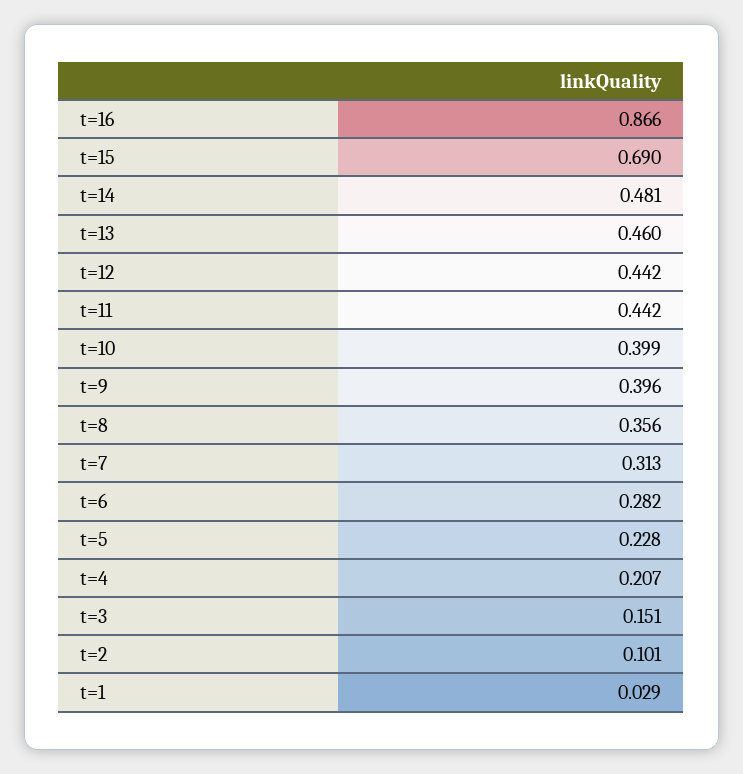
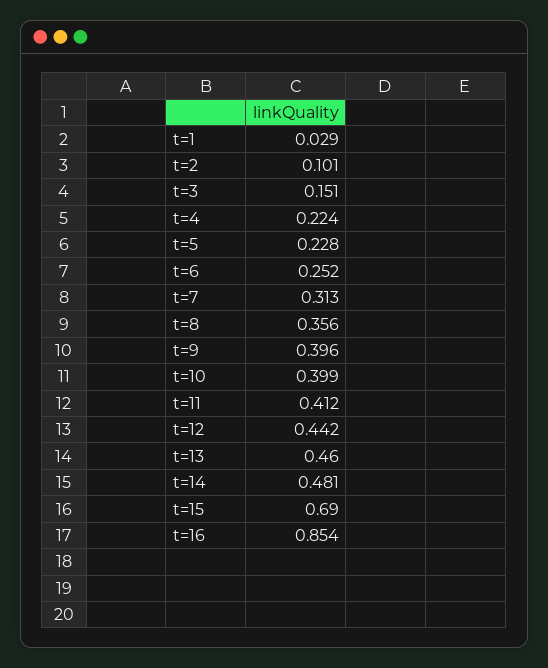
t=16: 0.866 -> 0.854
t=11: 0.442 -> 0.412
t=6: 0.282 -> 0.252
t=4: 0.207 -> 0.224

